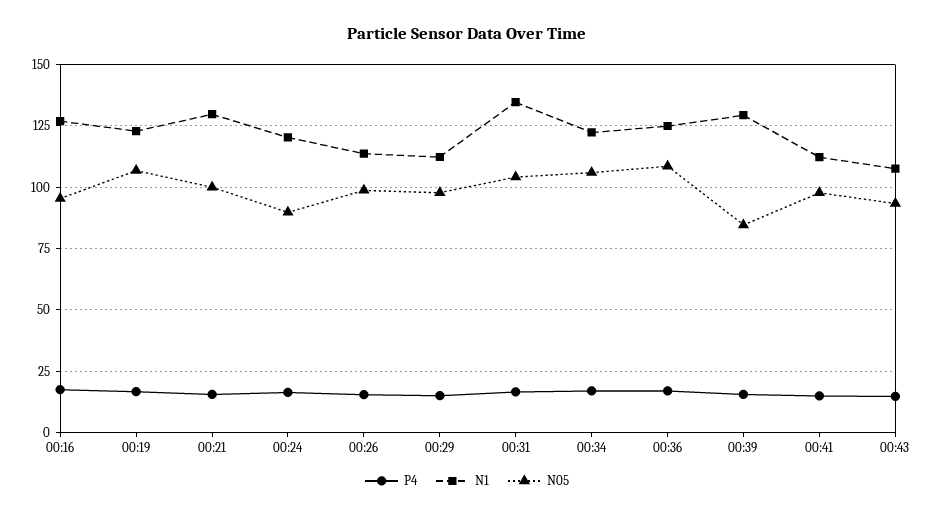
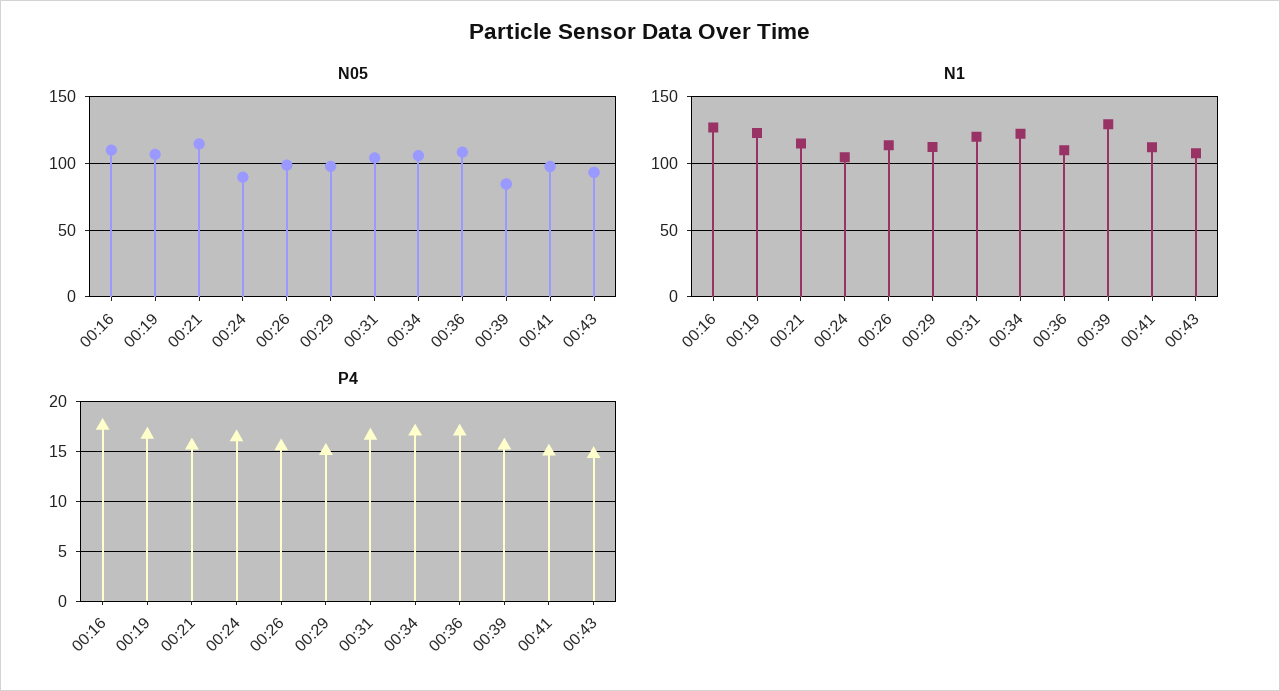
N05, 00:16: 95 -> 110
N1, 00:21: 130 -> 115
N05, 00:21: 100 -> 115
N1, 00:24: 120 -> 105
N1, 00:31: 135 -> 120
N1, 00:36: 125 -> 110

